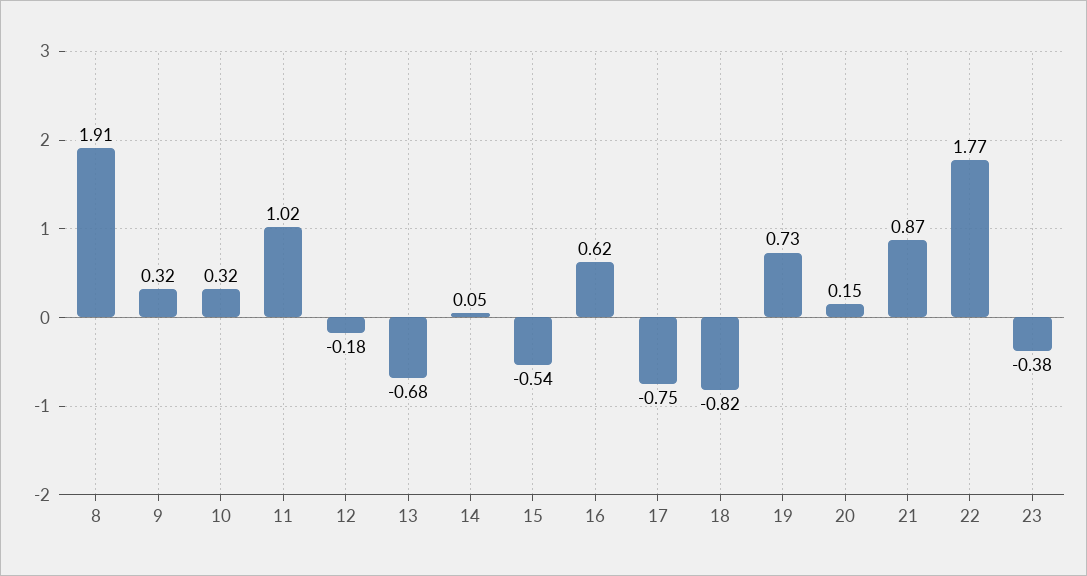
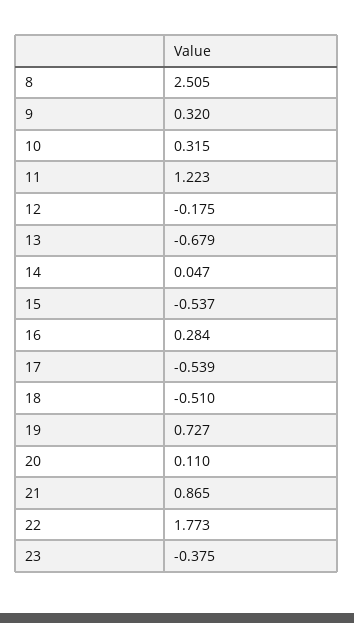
8: 1.91 -> 2.505
11: 1.02 -> 1.223
16: 0.62 -> 0.284
17: -0.75 -> -0.539
18: -0.82 -> -0.51
20: 0.15 -> 0.11

